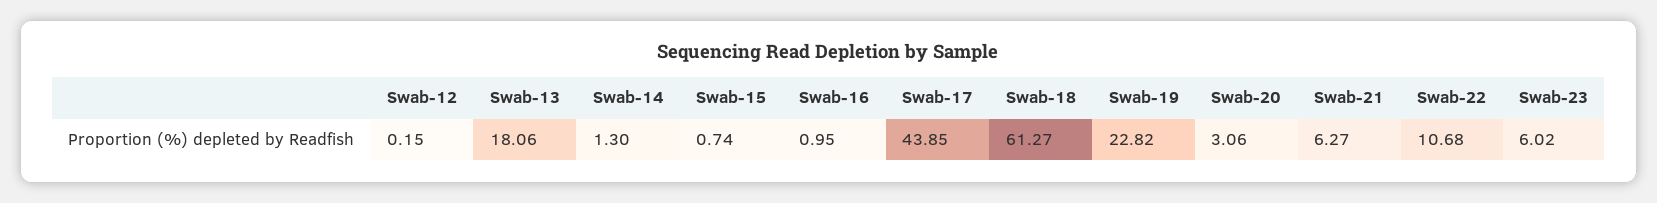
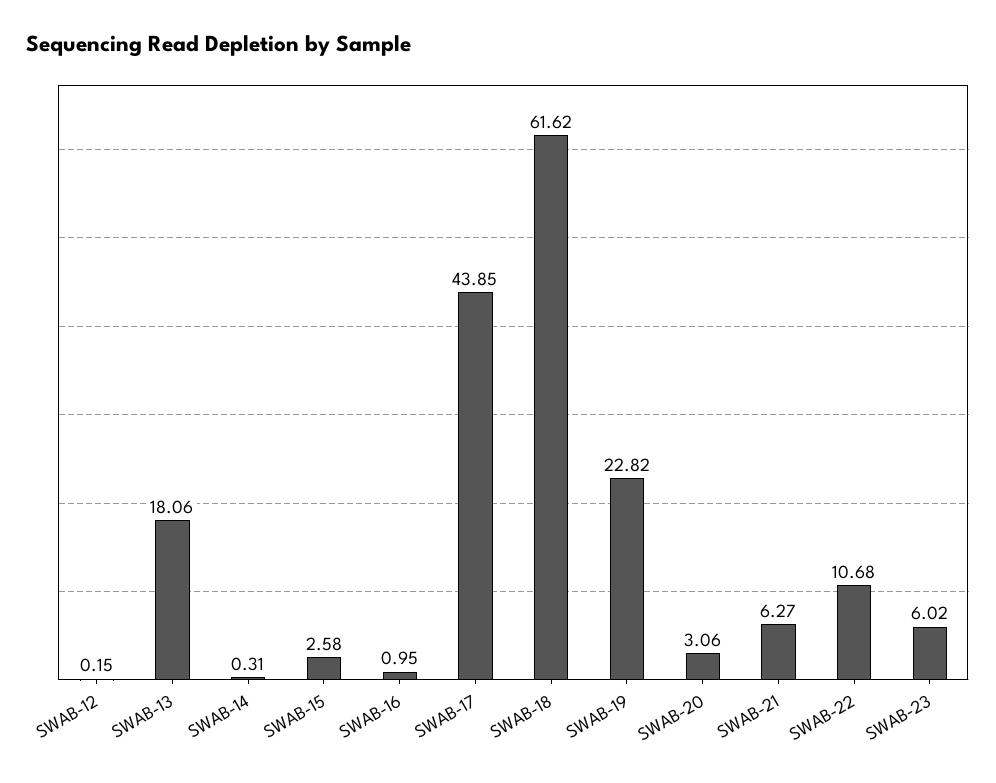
Swab-14: 1.3 -> 0.31
Swab-15: 0.74 -> 2.58
Swab-18: 61.27 -> 61.62

